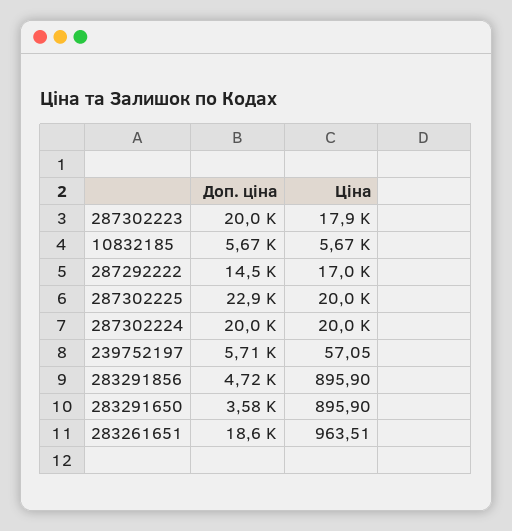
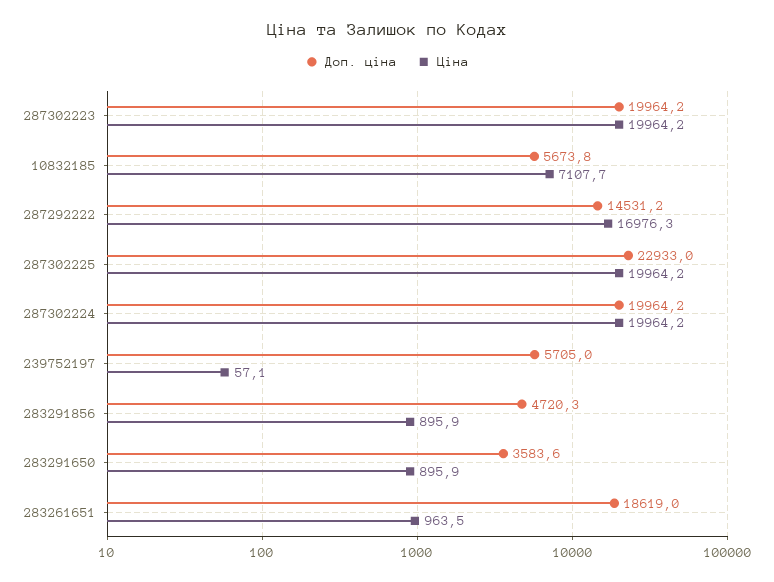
Ціна, 287302223: 17900 -> 19964.2
Ціна, 10832185: 5670 -> 7107.7

